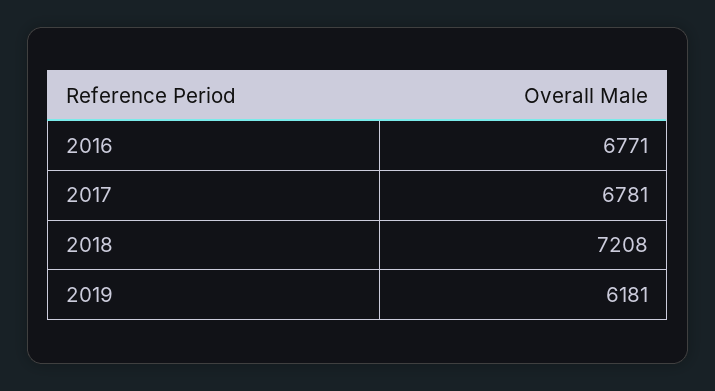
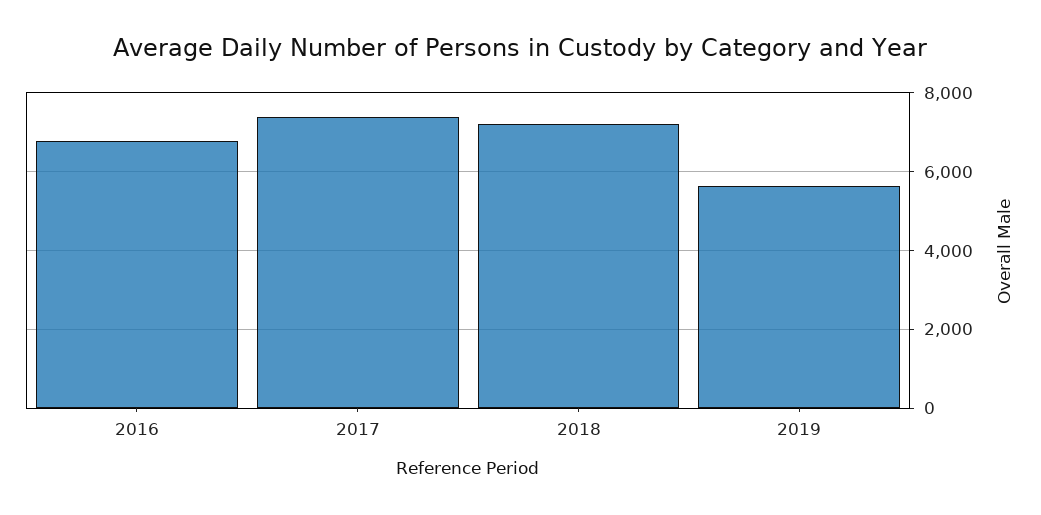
2017: 6781 -> 7400
2019: 6181 -> 5600

